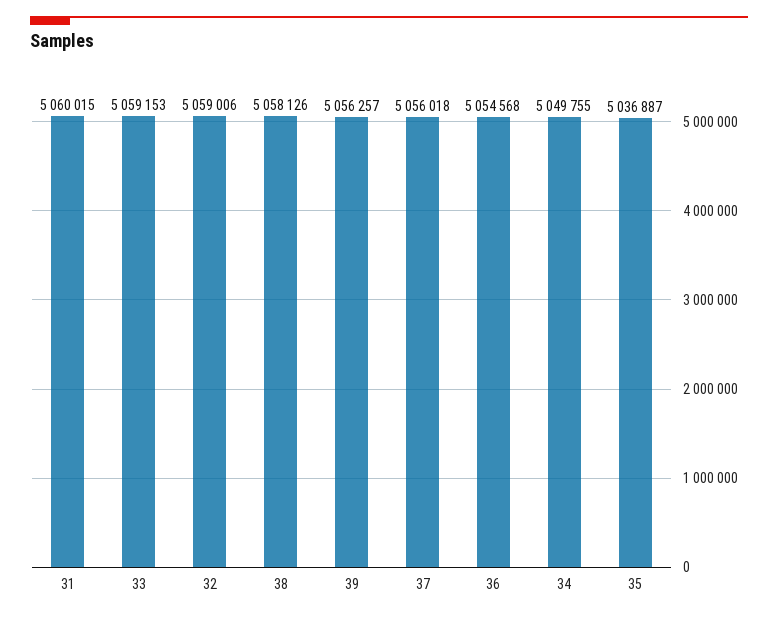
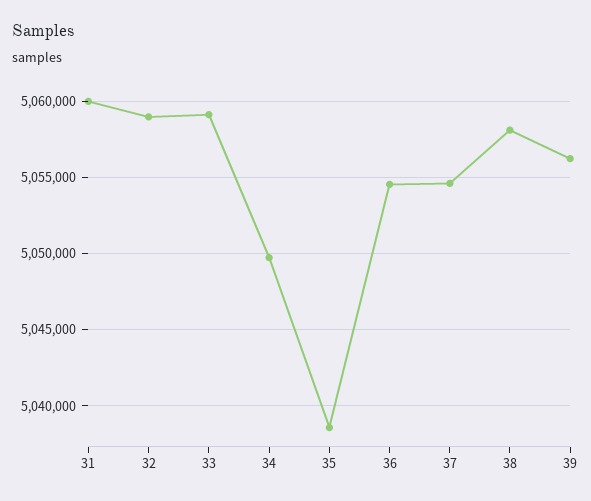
37: 5056018 -> 5054500
35: 5036887 -> 5038500

